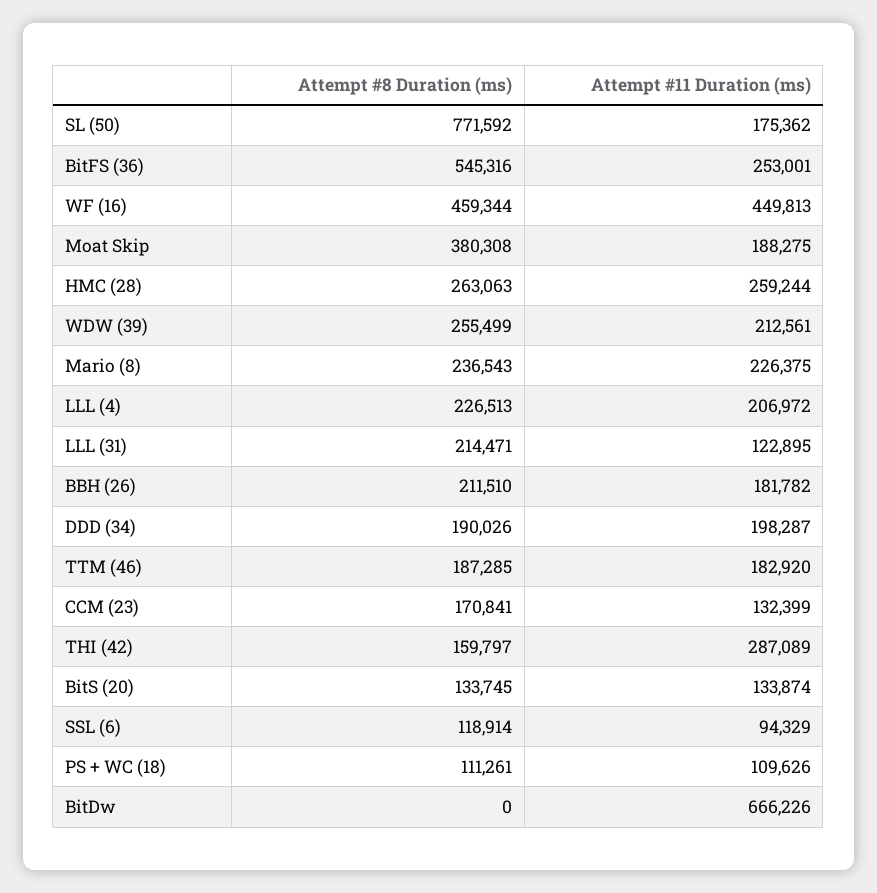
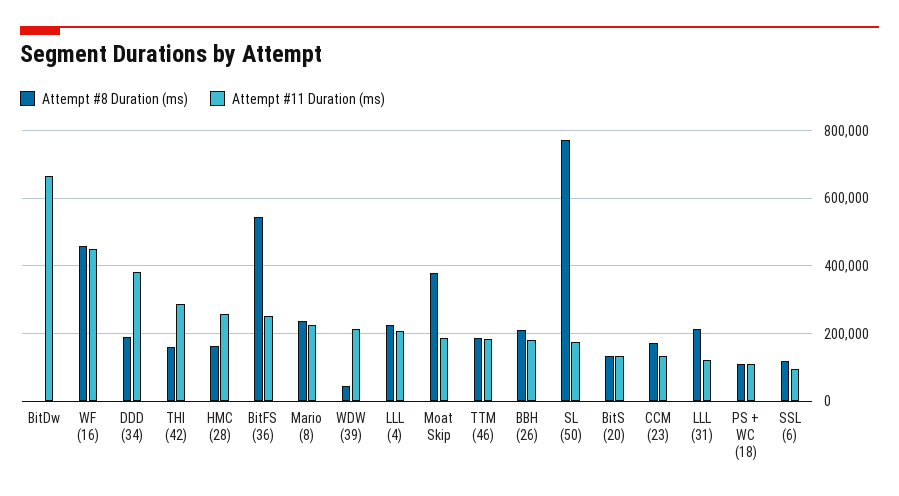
Attempt #8 Duration (ms), HMC (28): 263063 -> 160000
Attempt #8 Duration (ms), WDW (39): 255499 -> 40000
Attempt #11 Duration (ms), DDD (34): 198287 -> 380000

